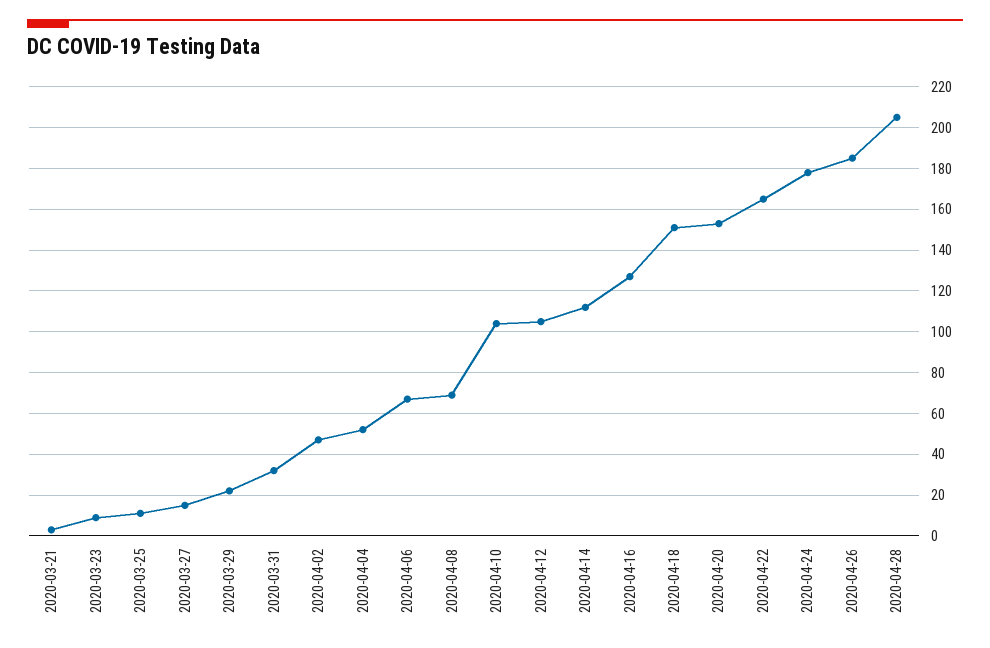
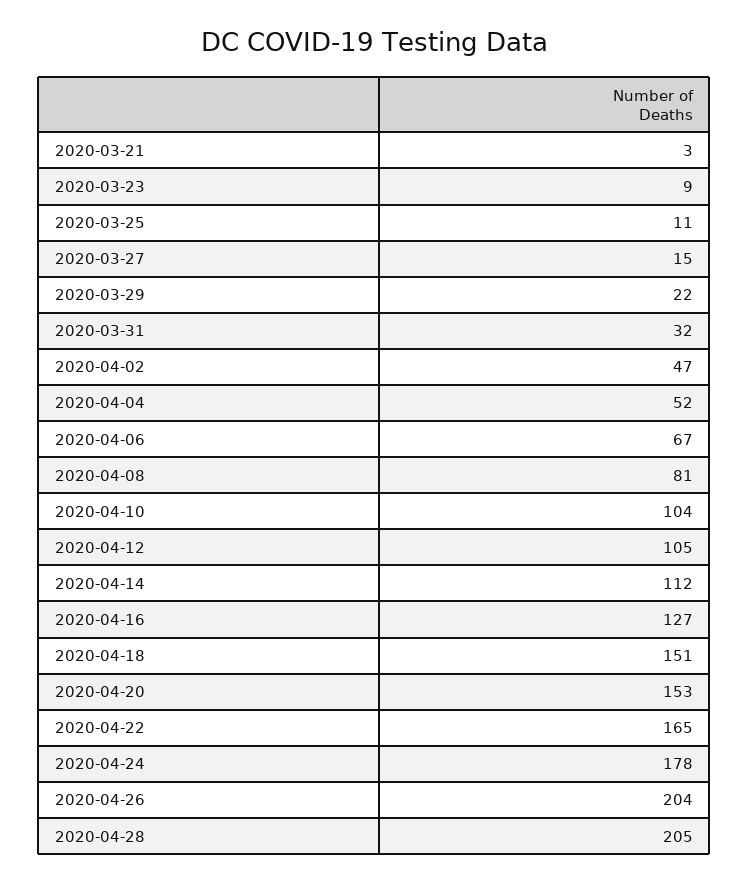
2020-04-08: 70 -> 81
2020-04-26: 185 -> 204

